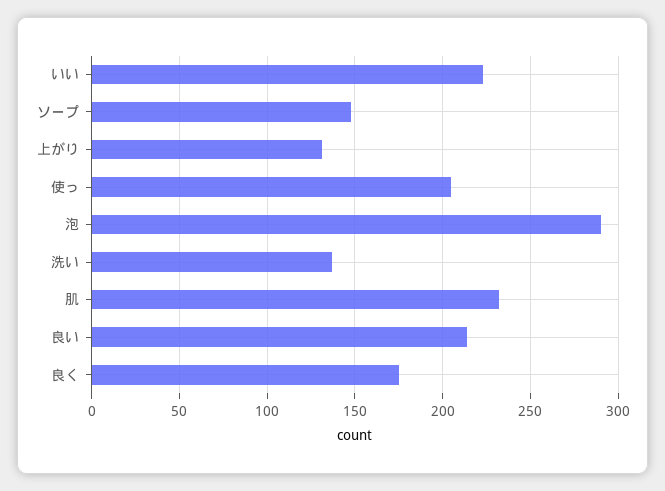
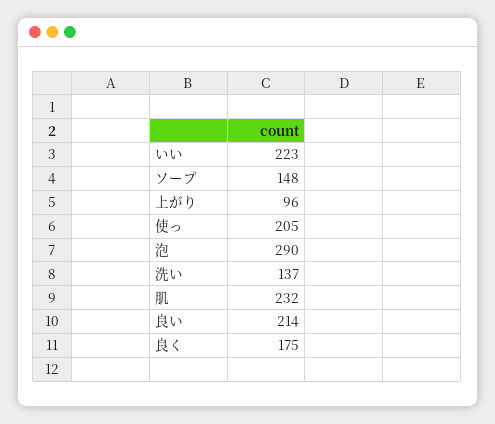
上がり: 130 -> 96

